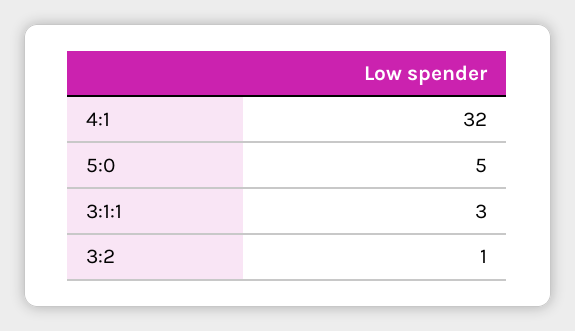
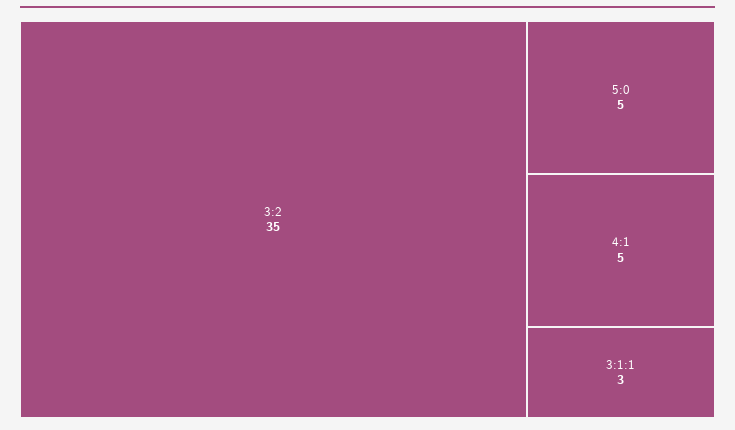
4:1: 32 -> 5
3:2: 1 -> 35

